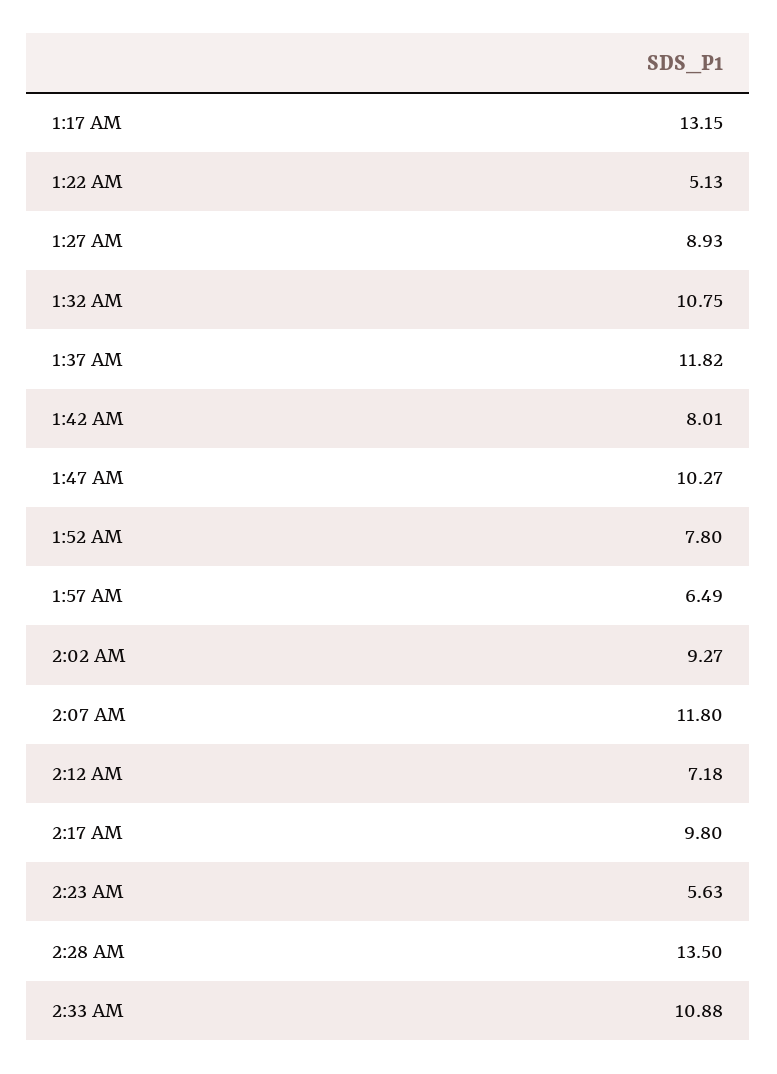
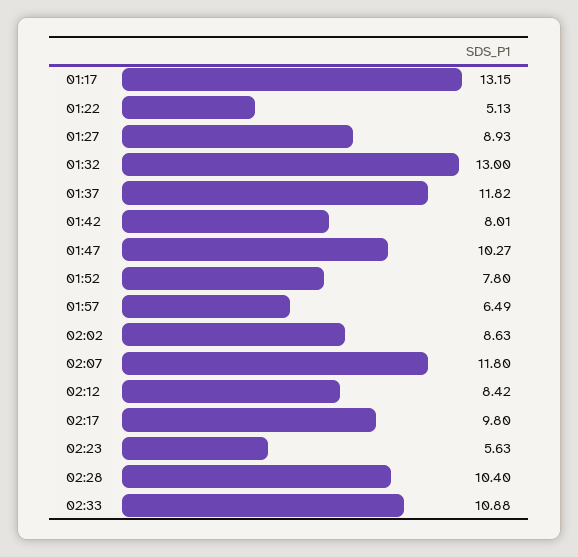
1:32 AM: 10.75 -> 13
2:02 AM: 9.27 -> 8.63
2:12 AM: 7.18 -> 8.42
2:28 AM: 13.5 -> 10.4

